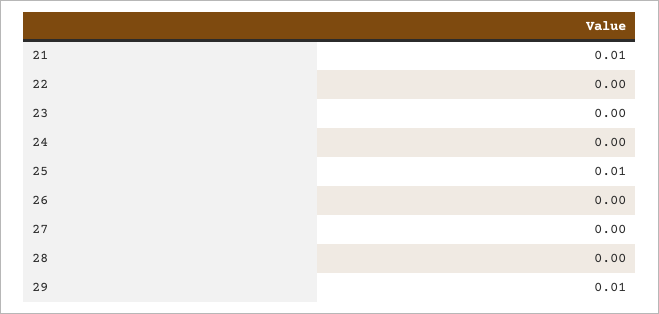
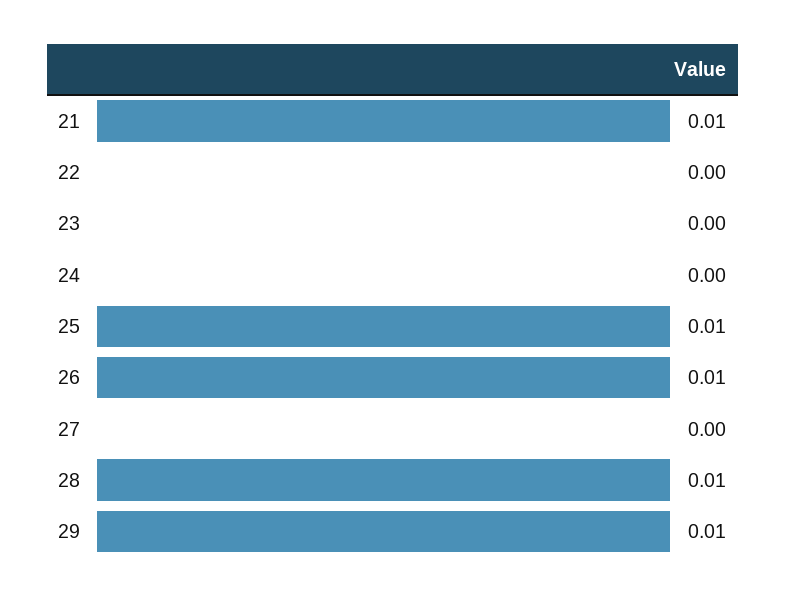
26: 0 -> 0.01
28: 0 -> 0.01

